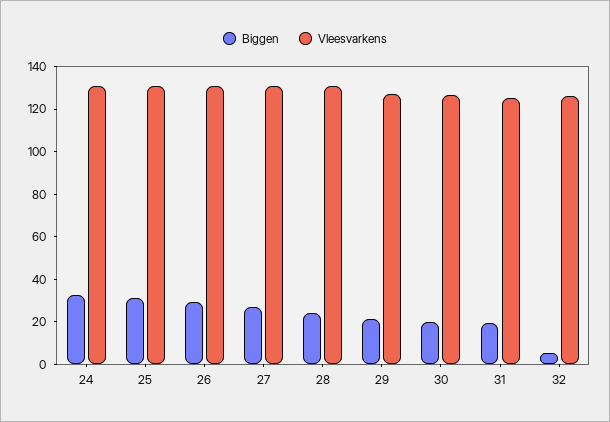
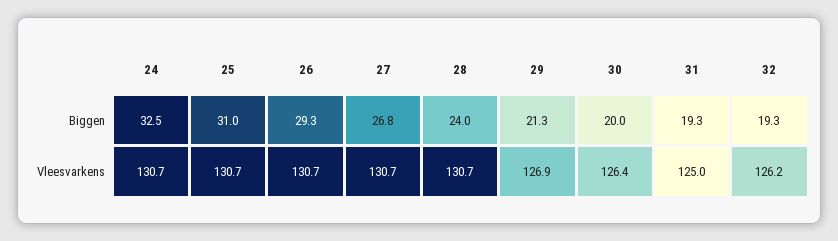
Biggen, 32: 5 -> 19.3

